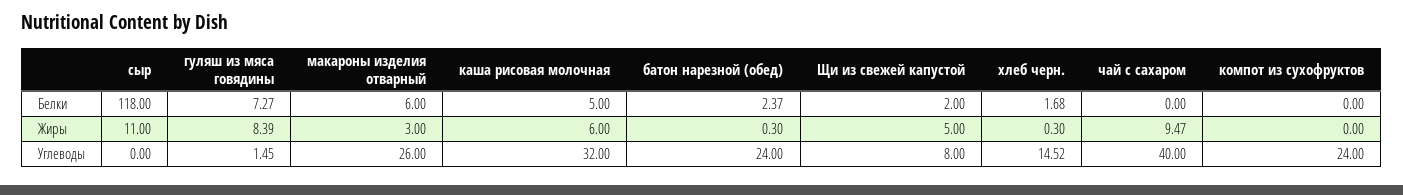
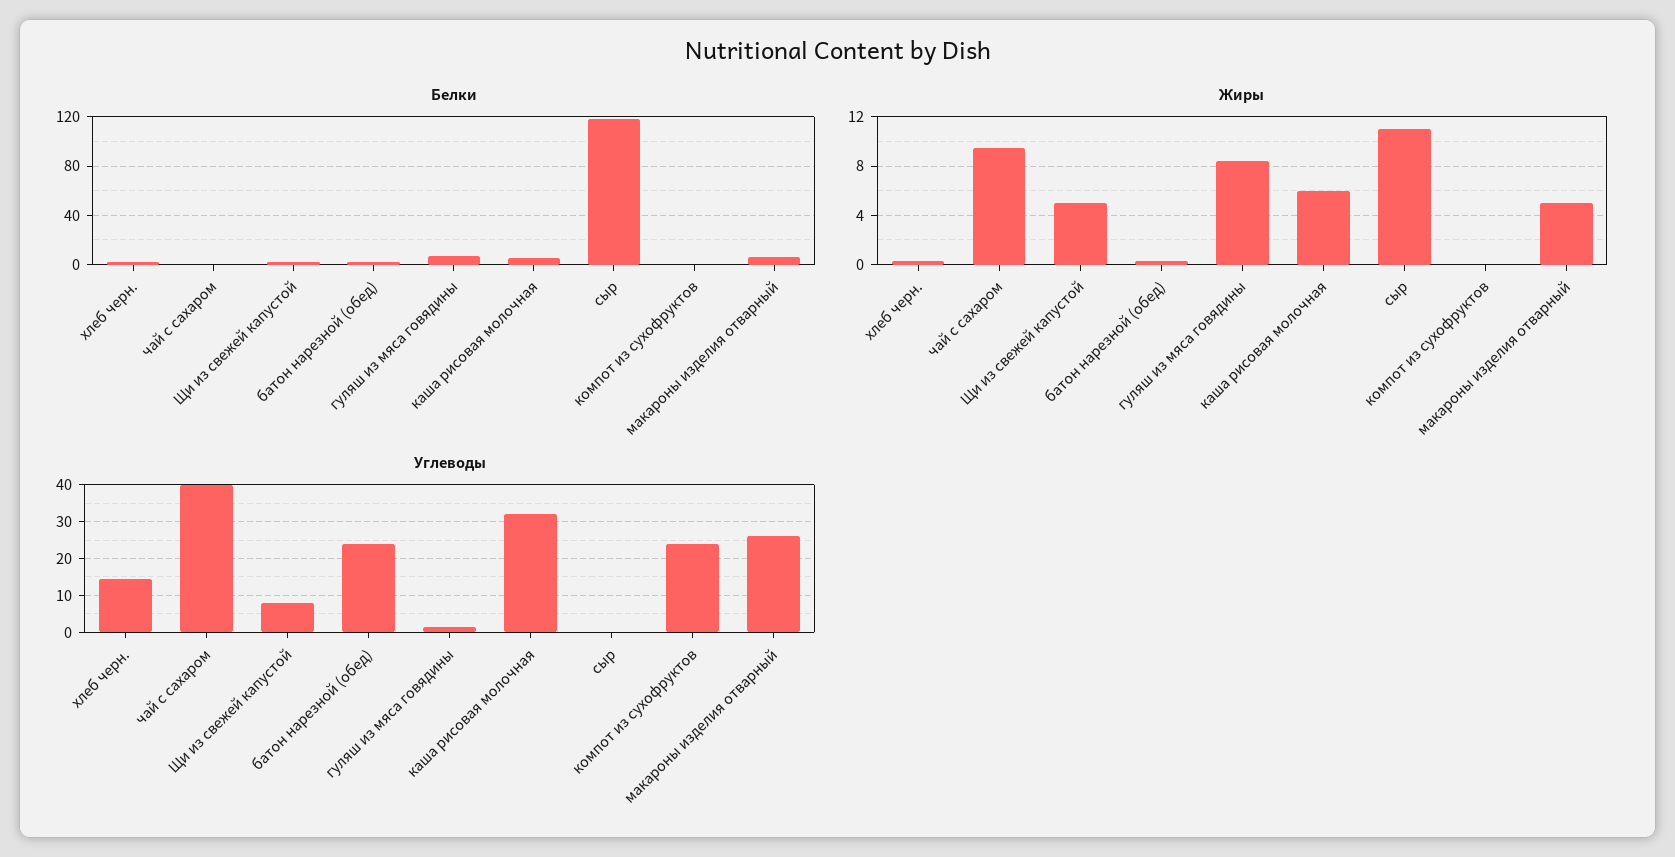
Жиры, макароны изделия отварный: 3 -> 5

